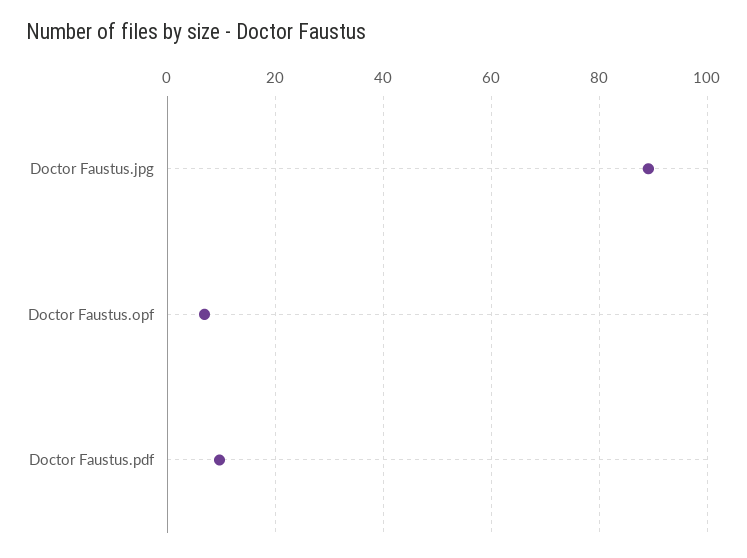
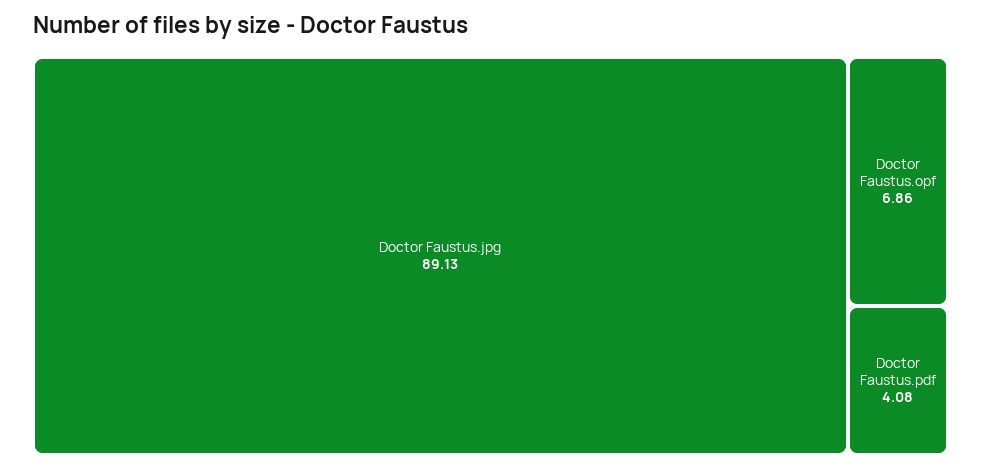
Doctor Faustus.pdf: 10 -> 4.08

